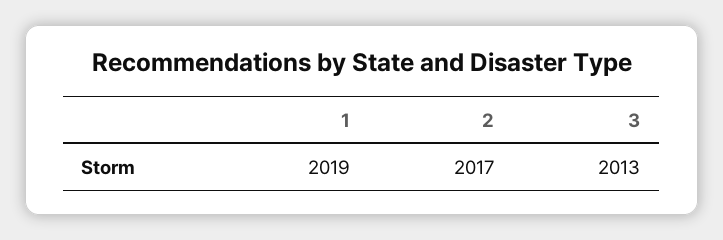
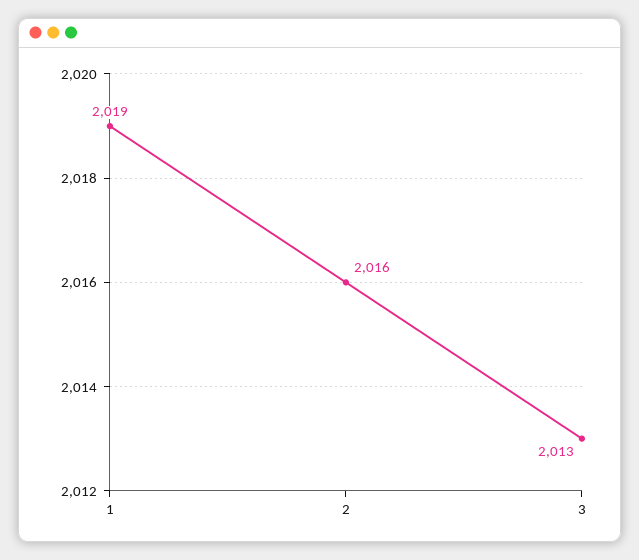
2: 2017 -> 2016

